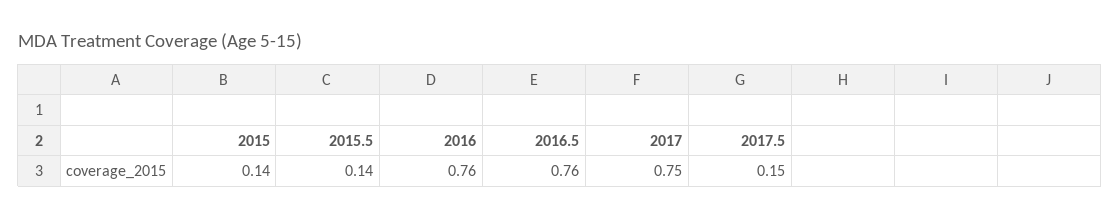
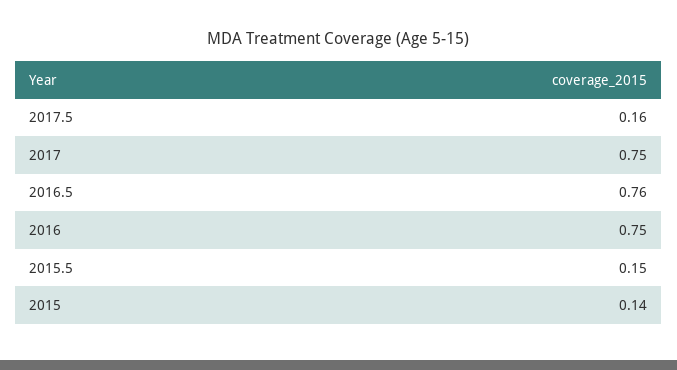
2015.5: 0.14 -> 0.15
2016: 0.76 -> 0.75
2017.5: 0.15 -> 0.16

